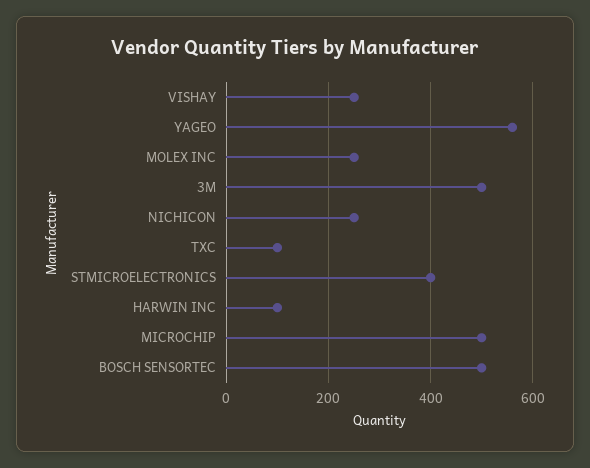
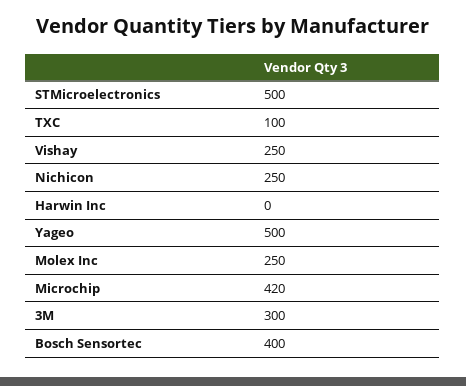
YAGEO: 560 -> 500
3M: 500 -> 300
STMICROELECTRONICS: 400 -> 500
HARWIN INC: 100 -> 0
MICROCHIP: 500 -> 420
BOSCH SENSORTEC: 500 -> 400

